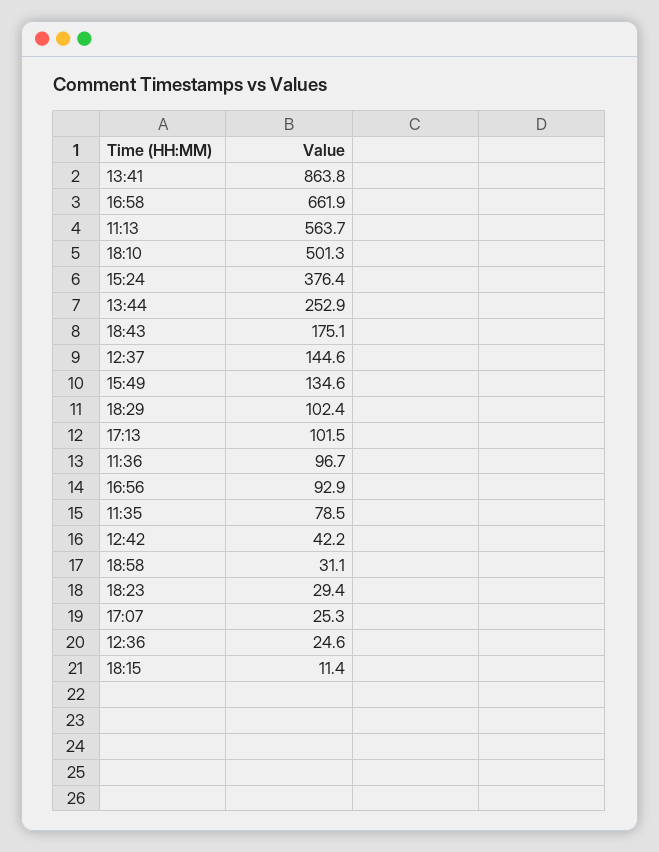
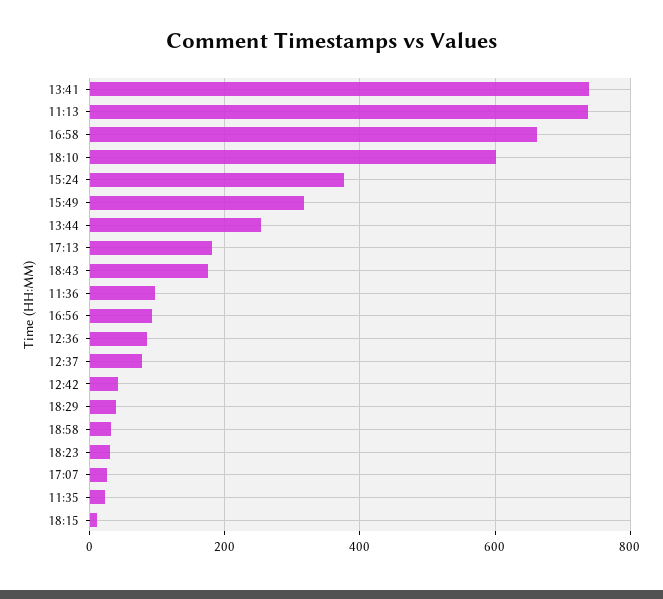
13:41: 863.8 -> 740
11:13: 563.7 -> 740
18:10: 501.3 -> 600
12:37: 144.6 -> 80
15:49: 134.6 -> 320
18:29: 102.4 -> 40
17:13: 101.5 -> 180
11:35: 78.5 -> 20
12:36: 24.6 -> 80

